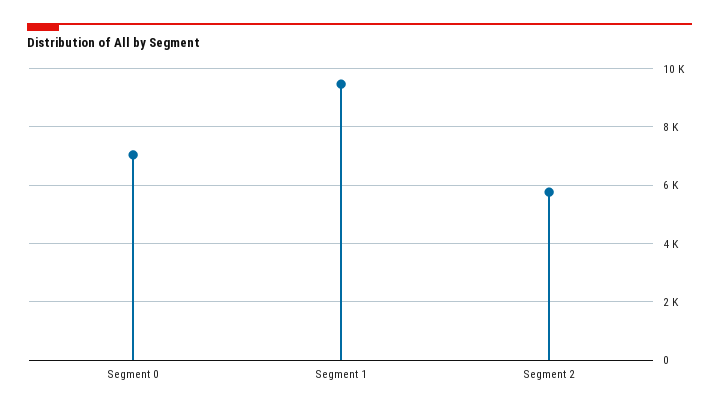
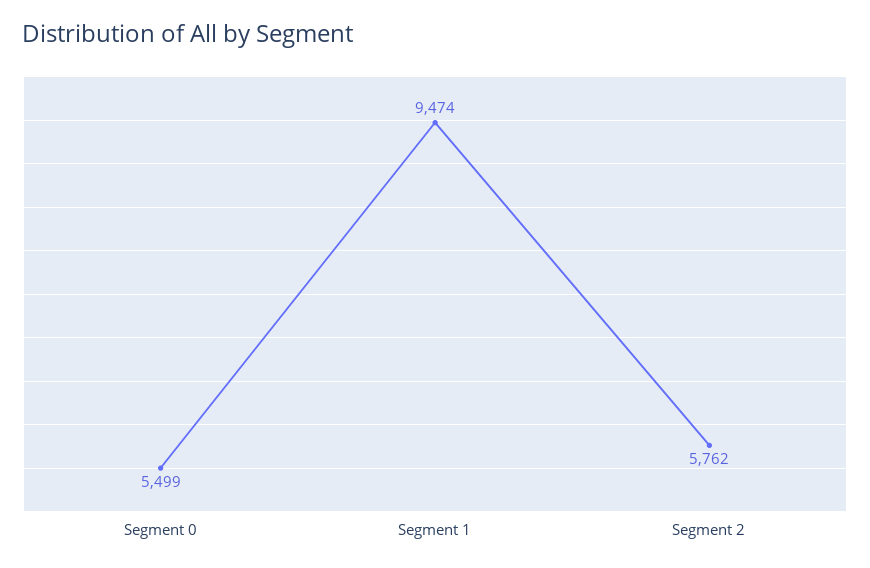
Segment 0: 7000 -> 5499

